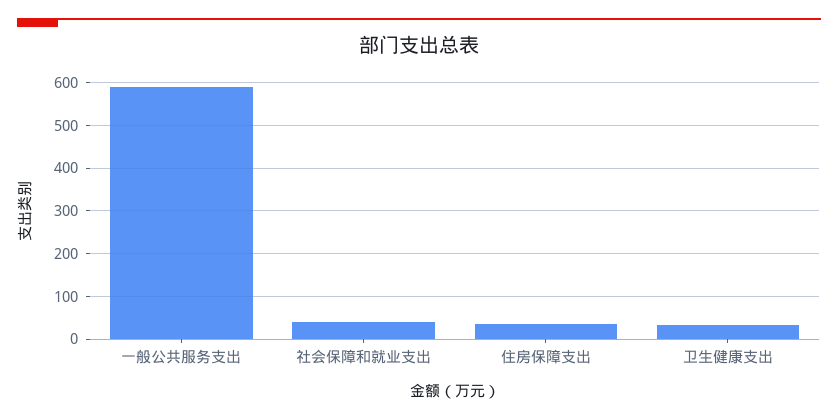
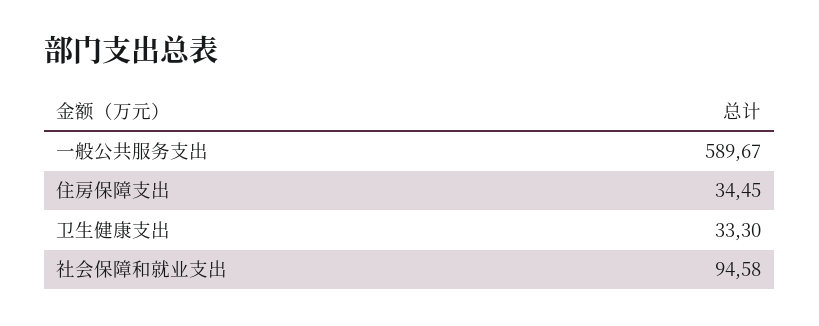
社会保障和就业支出: 40 -> 94.58

